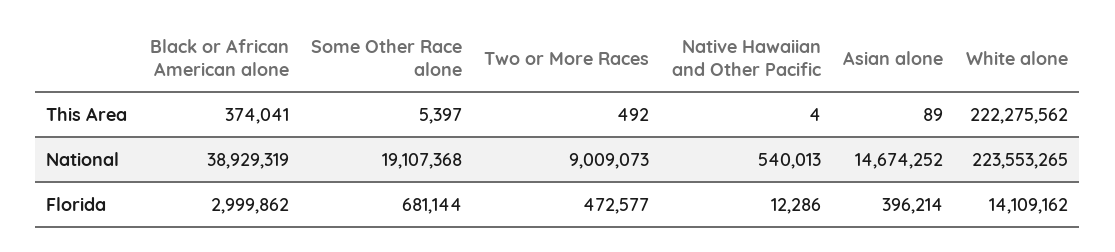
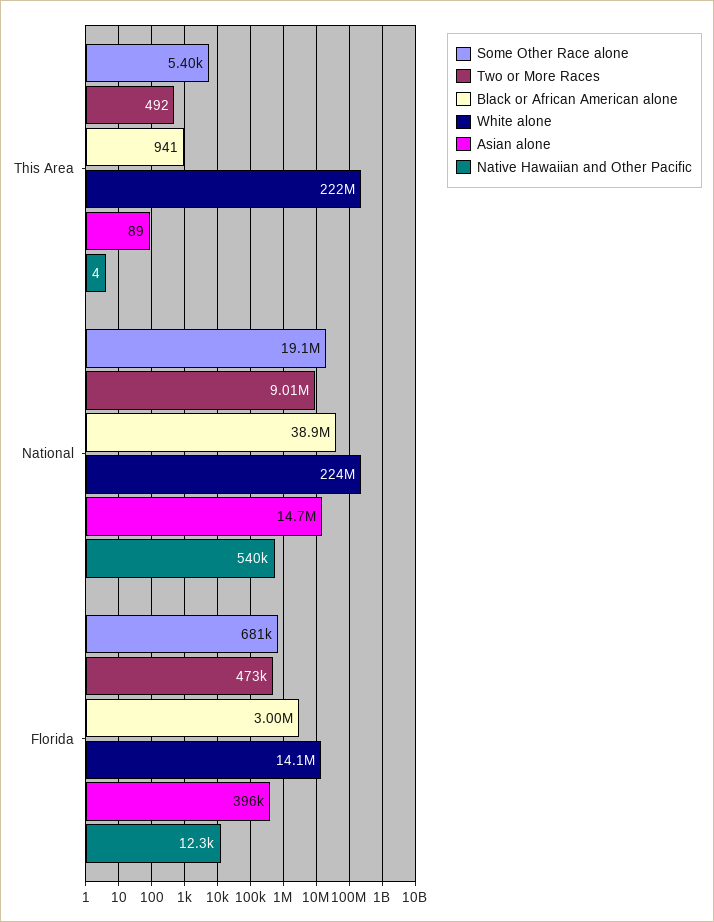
Black or African American alone, This Area: 374041 -> 941

